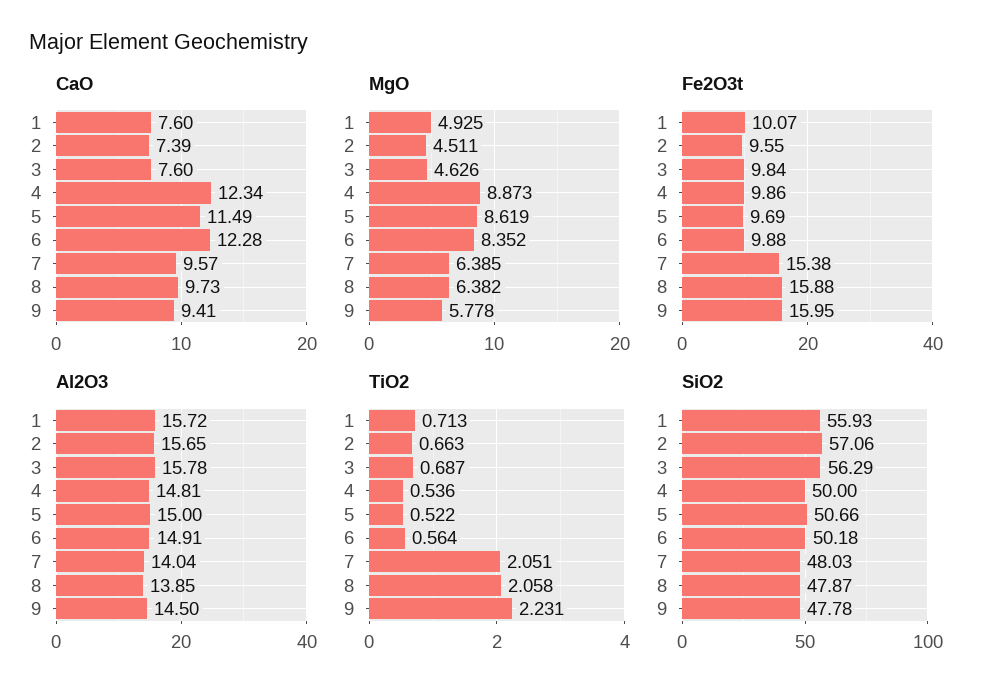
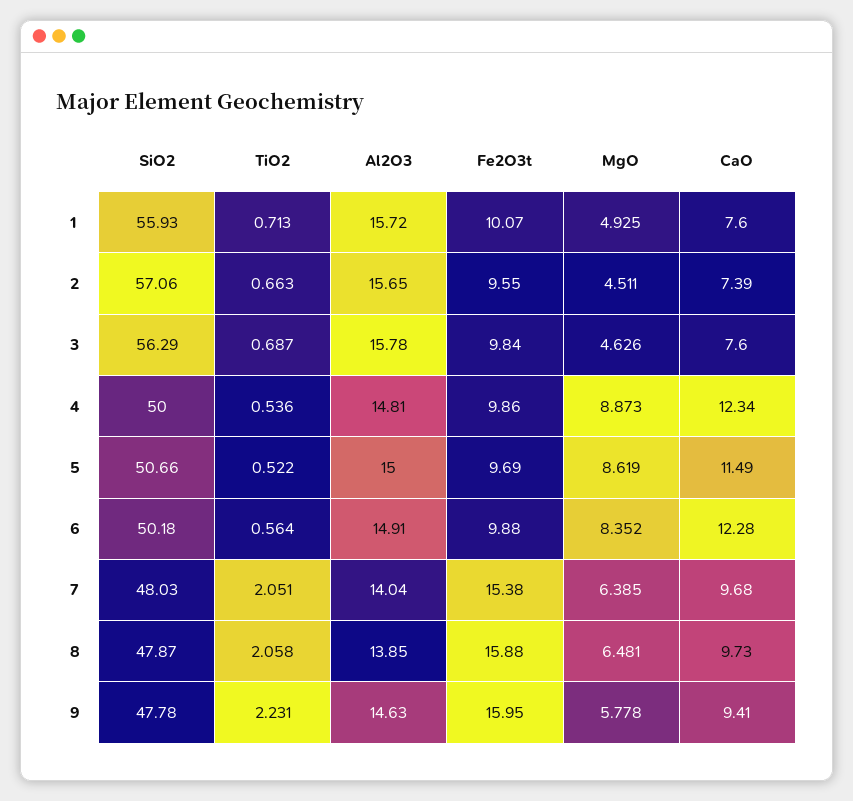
CaO, 7: 9.57 -> 9.68
MgO, 8: 6.382 -> 6.481
Al2O3, 9: 14.5 -> 14.63

